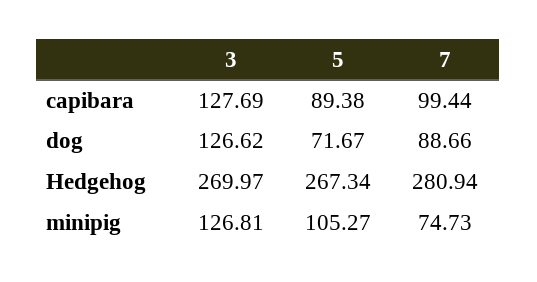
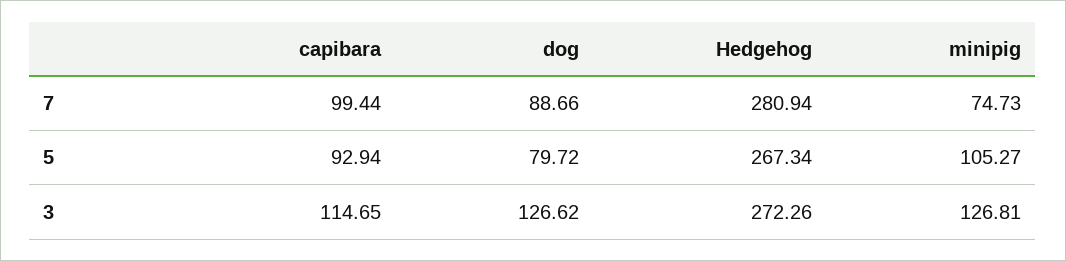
3, capibara: 127.69 -> 114.65
5, capibara: 89.38 -> 92.94
5, dog: 71.67 -> 79.72
3, Hedgehog: 269.97 -> 272.26

